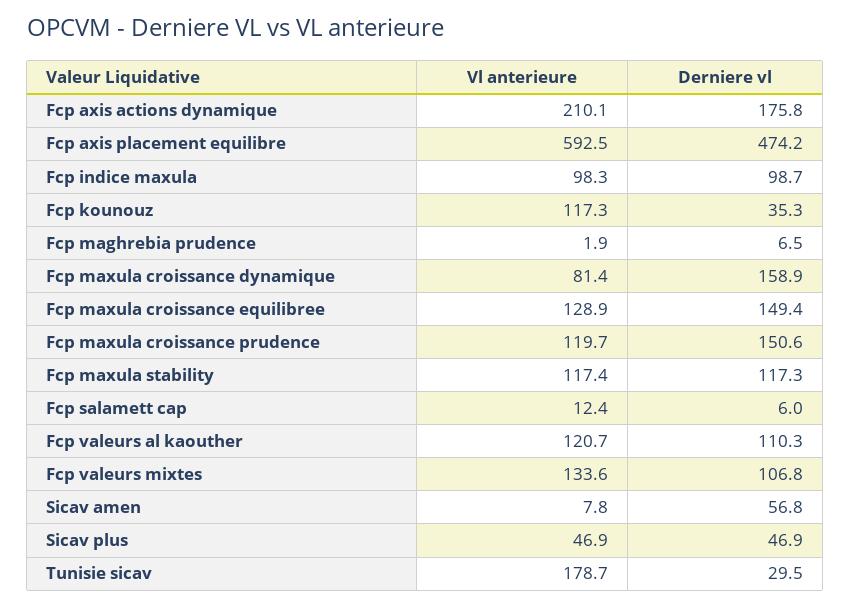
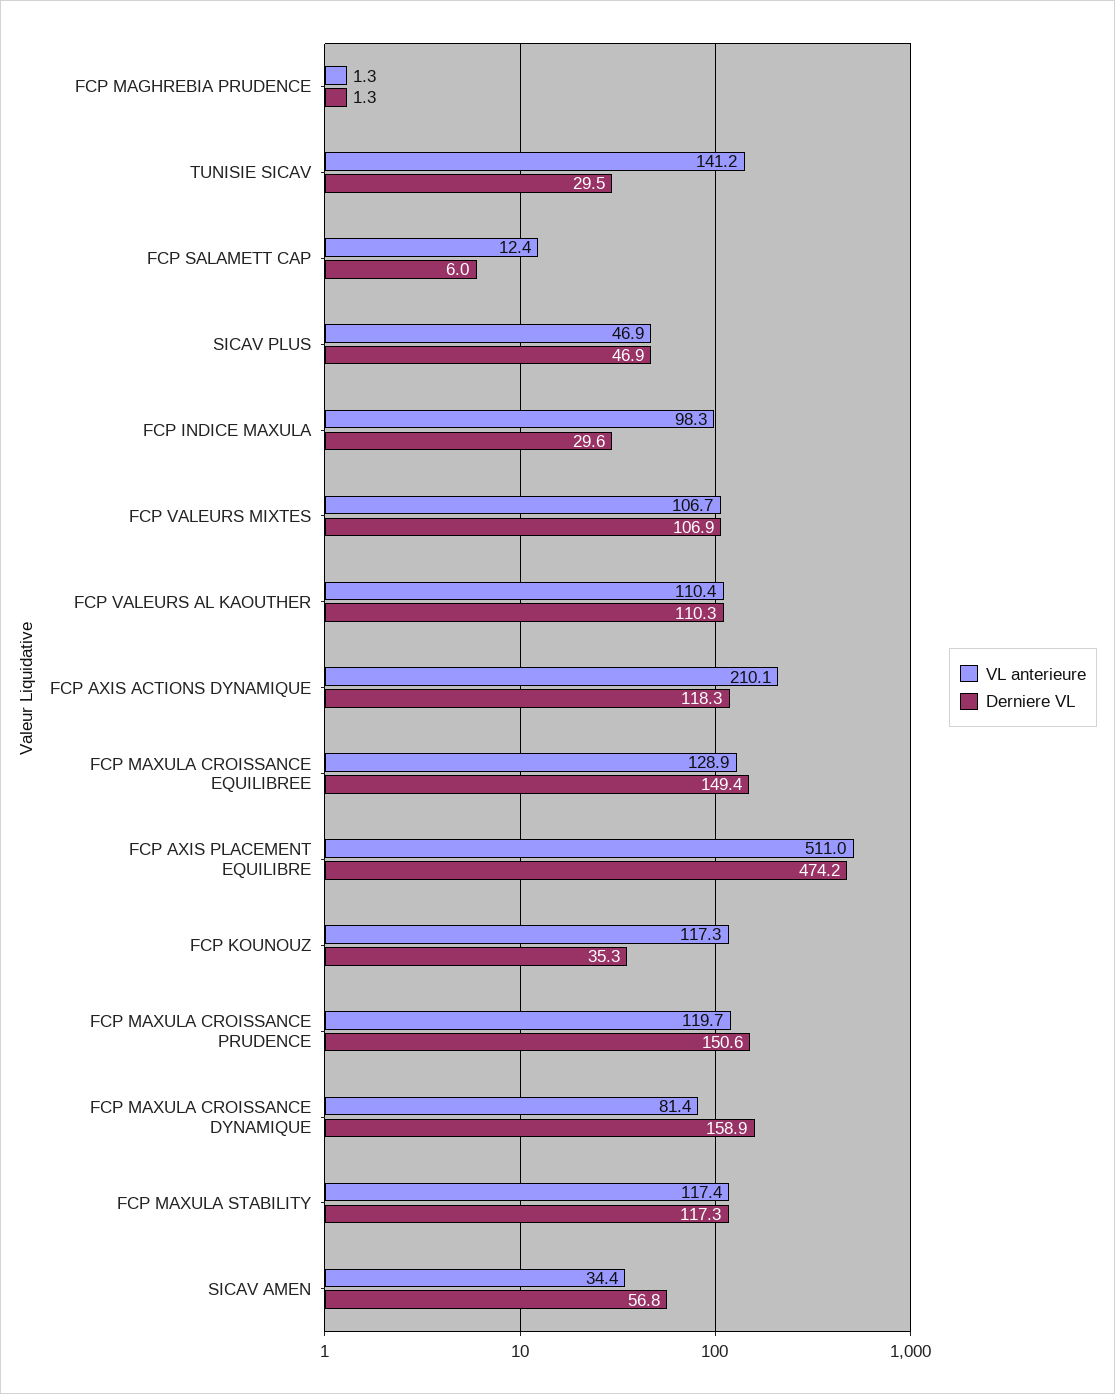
Derniere vl, Fcp axis actions dynamique: 175.8 -> 118.3
Vl anterieure, Fcp axis placement equilibre: 592.5 -> 511
Derniere vl, Fcp indice maxula: 98.7 -> 29.6
Vl anterieure, Fcp maghrebia prudence: 1.9 -> 1.3
Derniere vl, Fcp maghrebia prudence: 6.5 -> 1.3
Vl anterieure, Fcp valeurs al kaouther: 120.7 -> 110.4
Vl anterieure, Fcp valeurs mixtes: 133.6 -> 106.7
Derniere vl, Fcp valeurs mixtes: 106.8 -> 106.9
Vl anterieure, Sicav amen: 7.8 -> 34.4
Vl anterieure, Tunisie sicav: 178.7 -> 141.2

